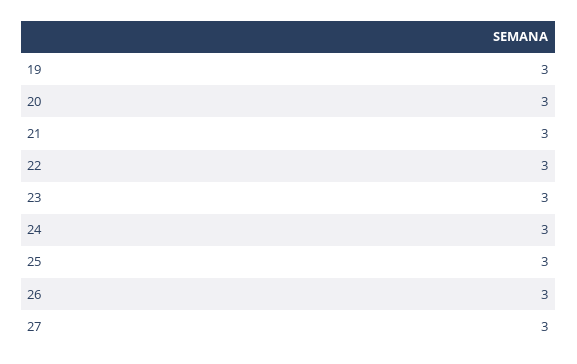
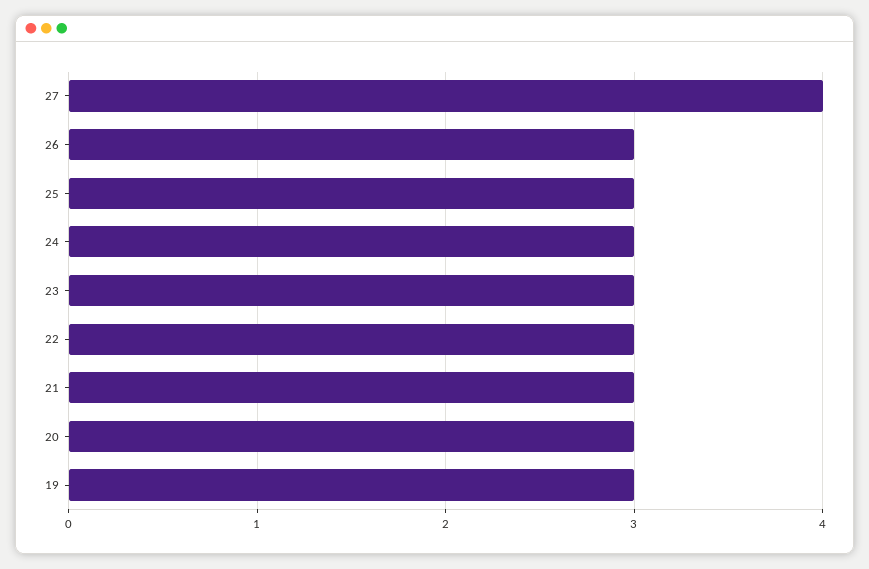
27: 3 -> 4

